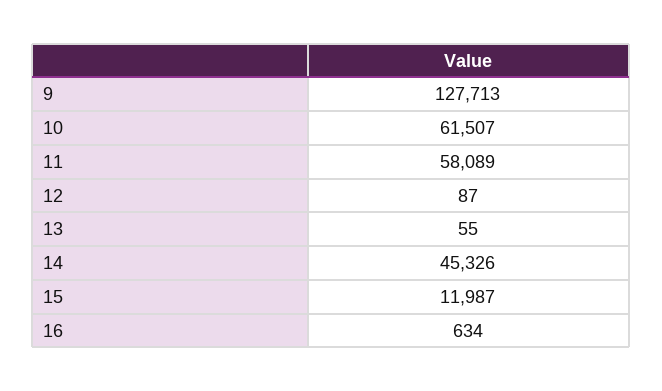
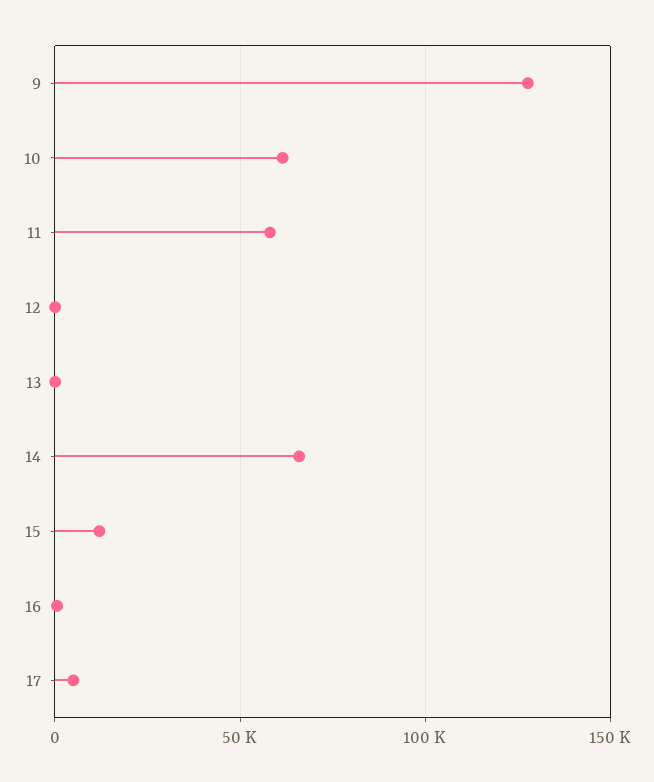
14: 45326 -> 65000
17: none -> 5000

